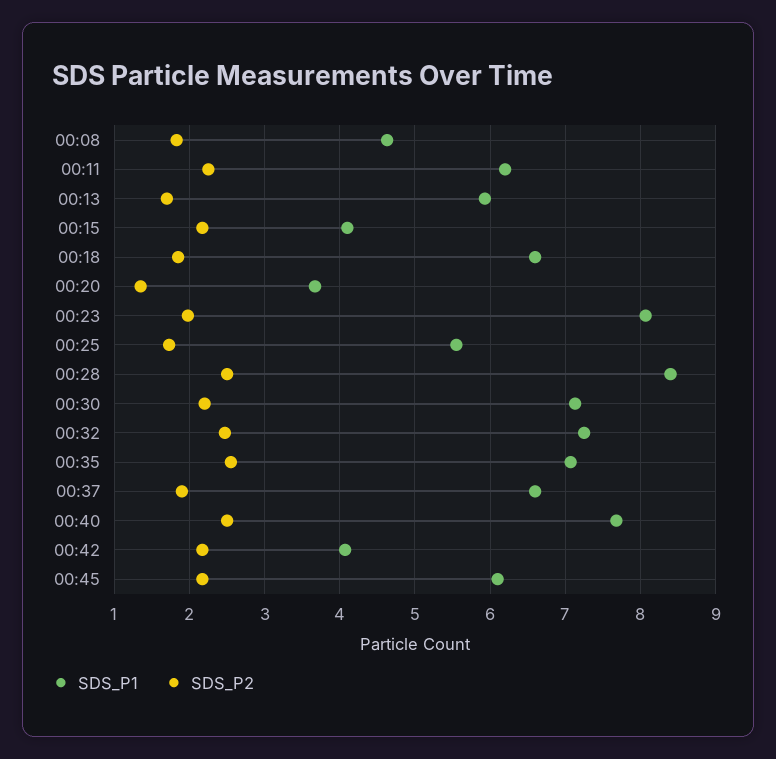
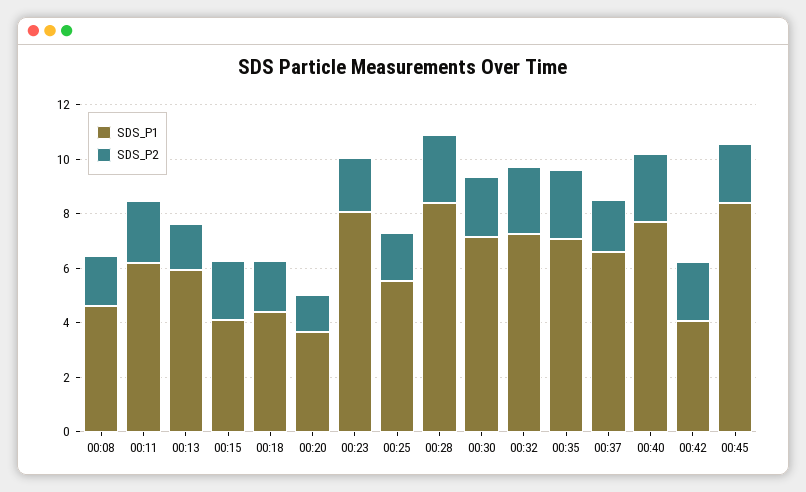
SDS_P1, 00:18: 6.6 -> 4.5
SDS_P1, 00:45: 6.1 -> 8.5

